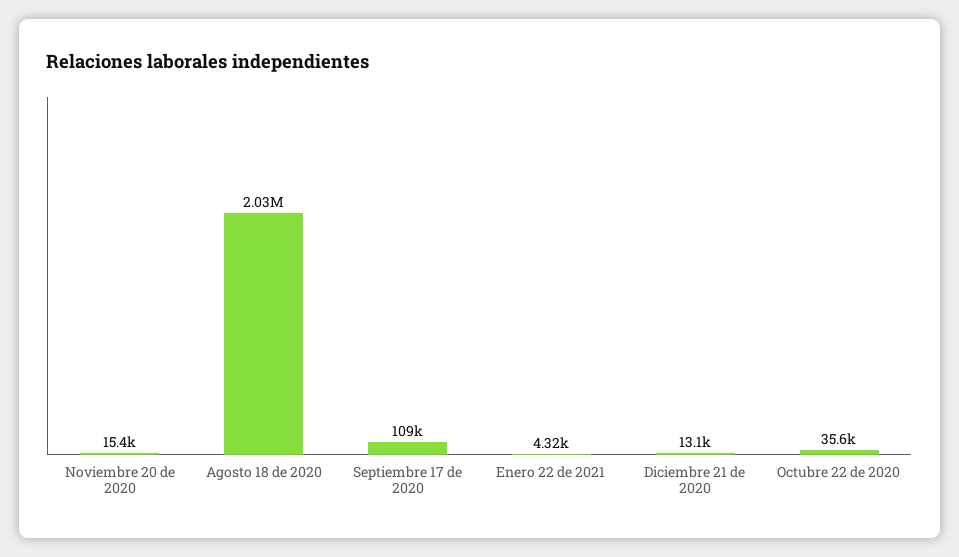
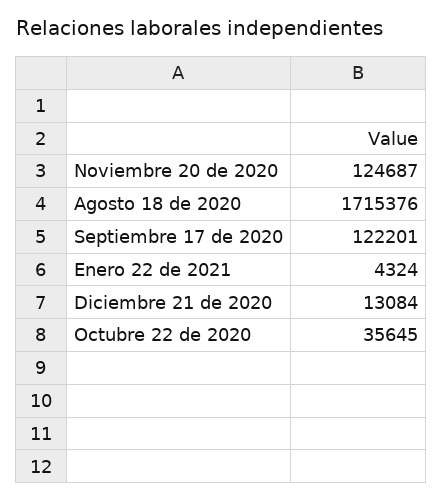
Noviembre 20 de 2020: 15400 -> 124687
Agosto 18 de 2020: 2030000 -> 1715376
Septiembre 17 de 2020: 109000 -> 122201

